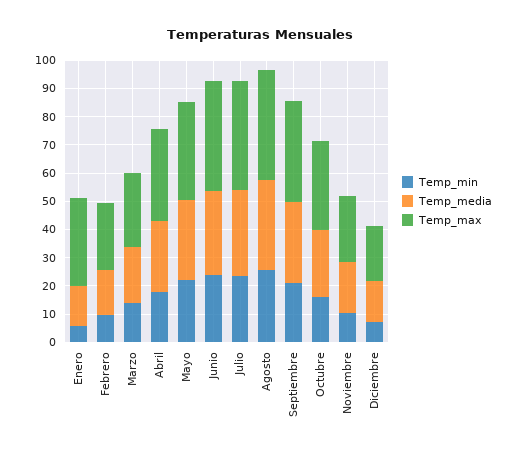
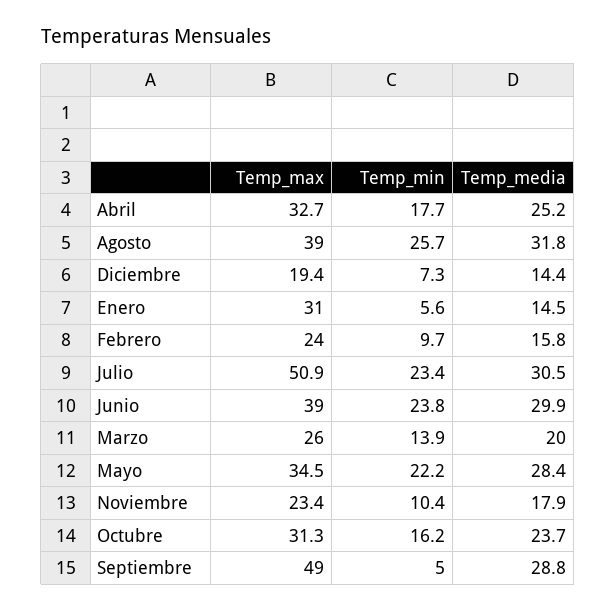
Temp_max, Julio: 40 -> 50.9
Temp_min, Septiembre: 20 -> 5
Temp_max, Septiembre: 35 -> 49

